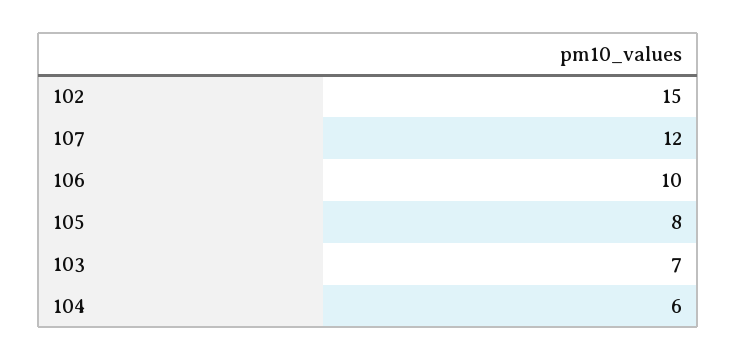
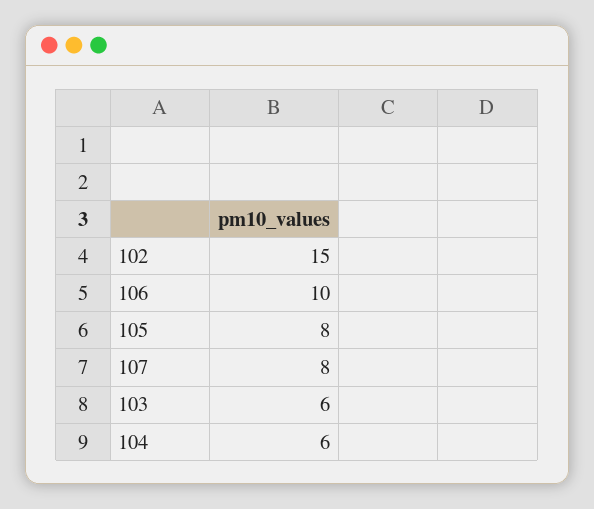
107: 12 -> 8
103: 7 -> 6

